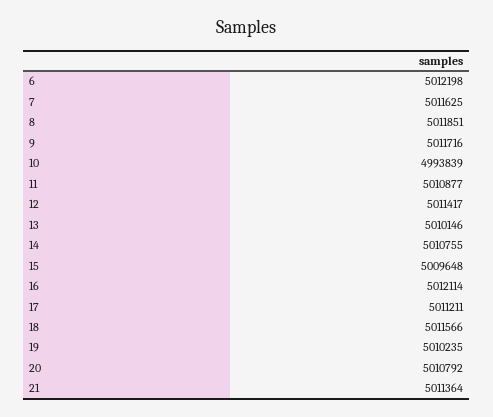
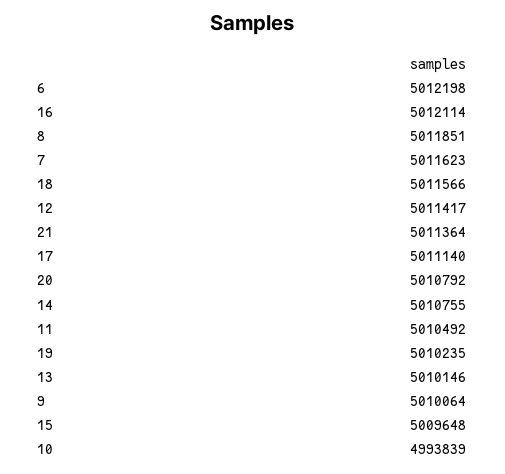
7: 5011625 -> 5011623
9: 5011716 -> 5010064
11: 5010877 -> 5010492
17: 5011211 -> 5011140

